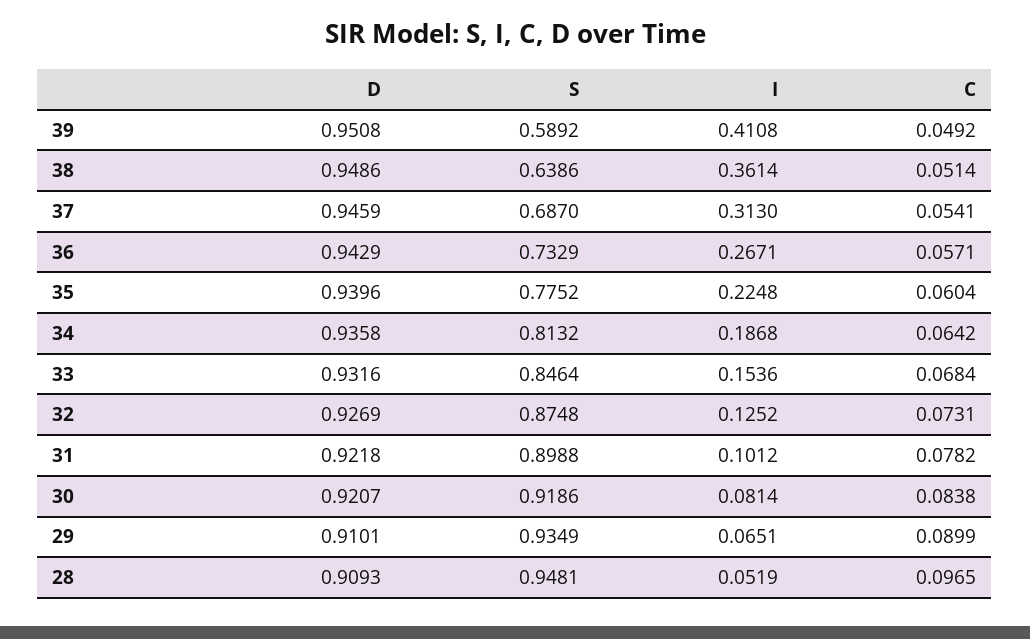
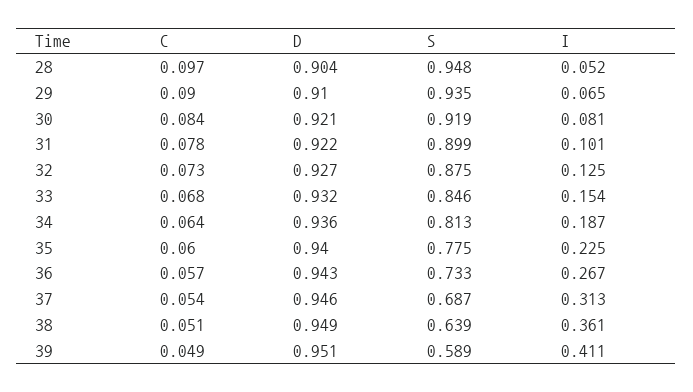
D, 28: 0.9093 -> 0.904

